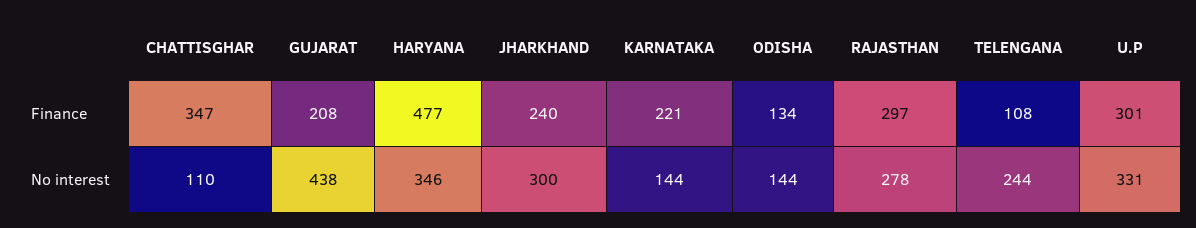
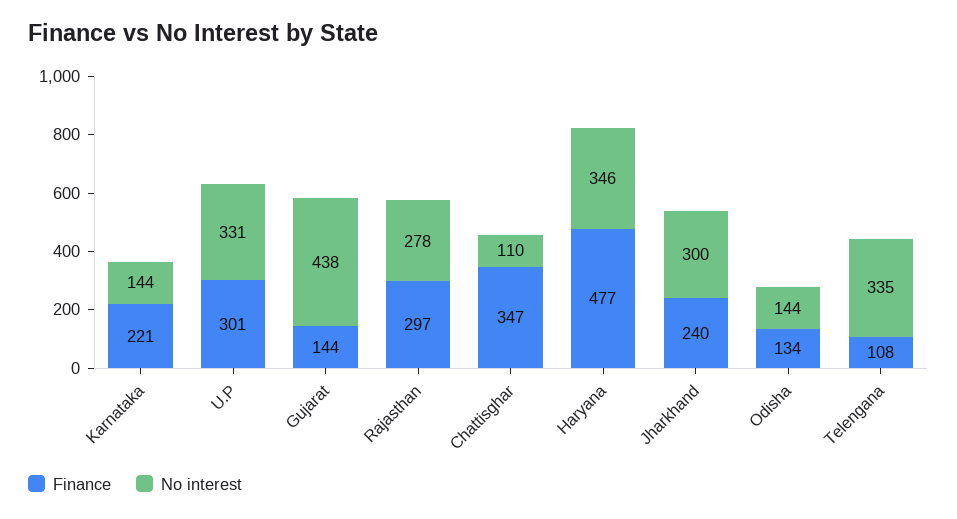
Finance, GUJARAT: 208 -> 144
No interest, TELENGANA: 244 -> 335

